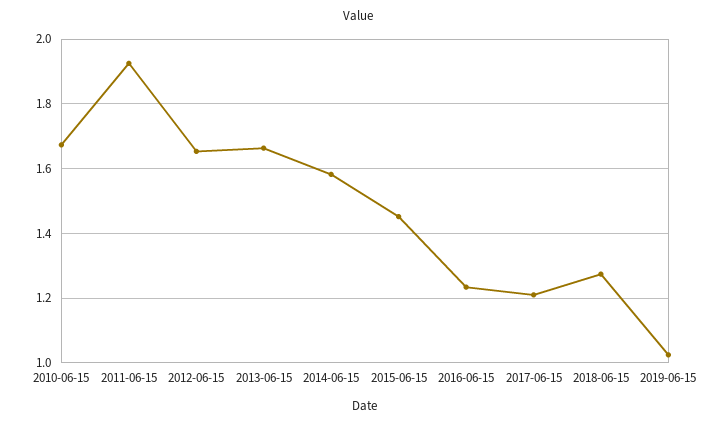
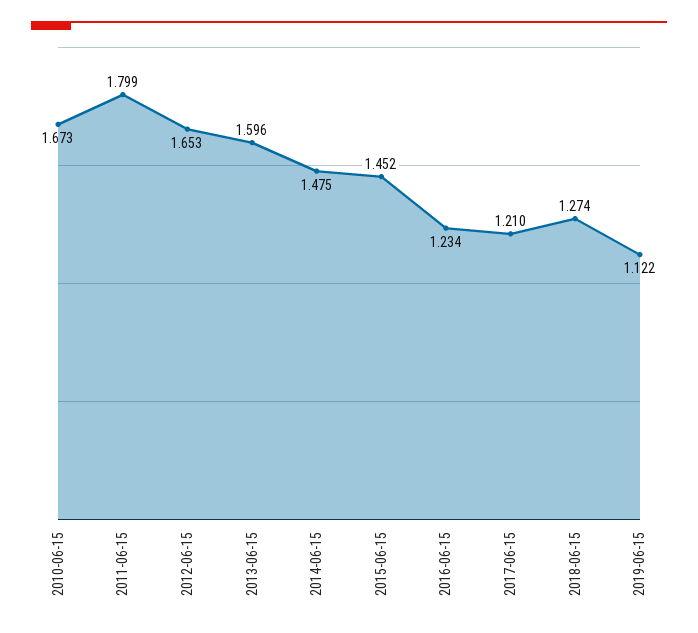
2011-06-15: 1.92 -> 1.799
2013-06-15: 1.66 -> 1.596
2014-06-15: 1.58 -> 1.475
2019-06-15: 1.02 -> 1.122

